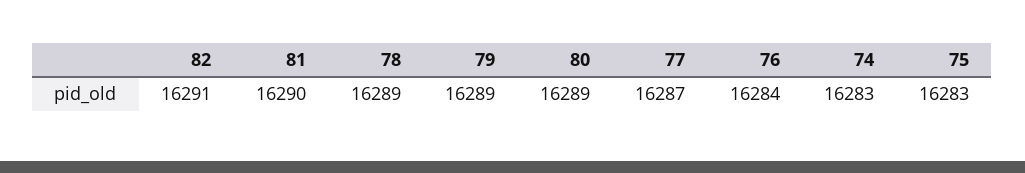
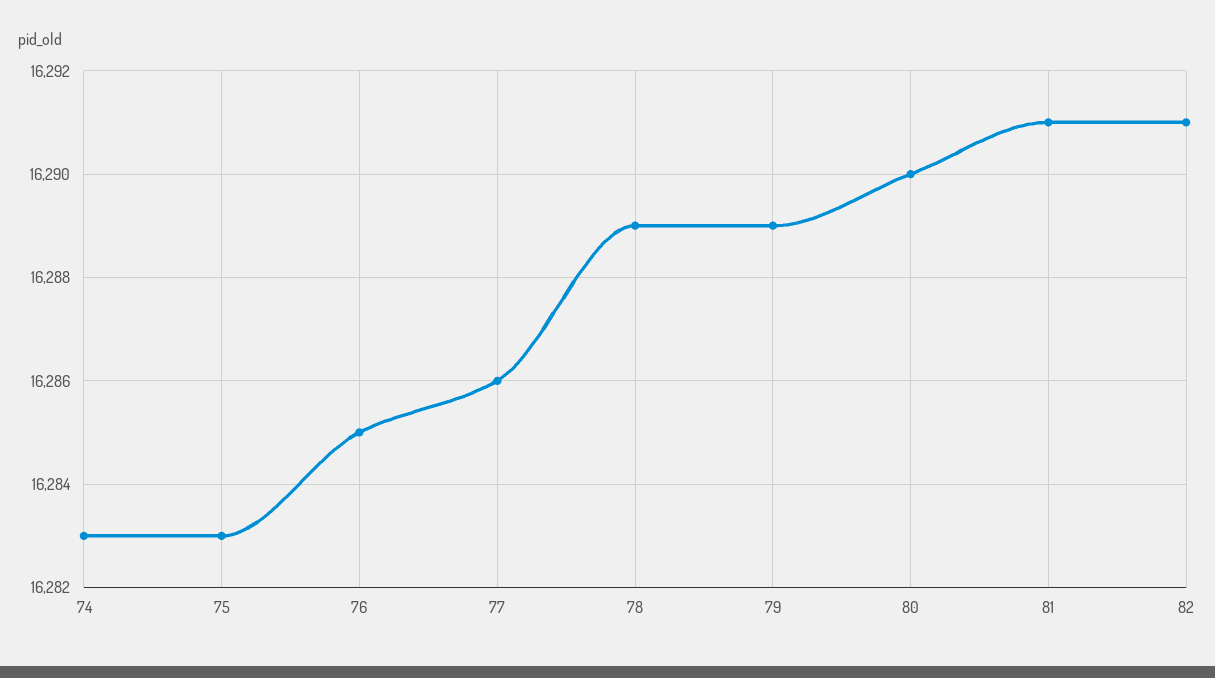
81: 16290 -> 16291
80: 16289 -> 16290
77: 16287 -> 16286
76: 16284 -> 16285

